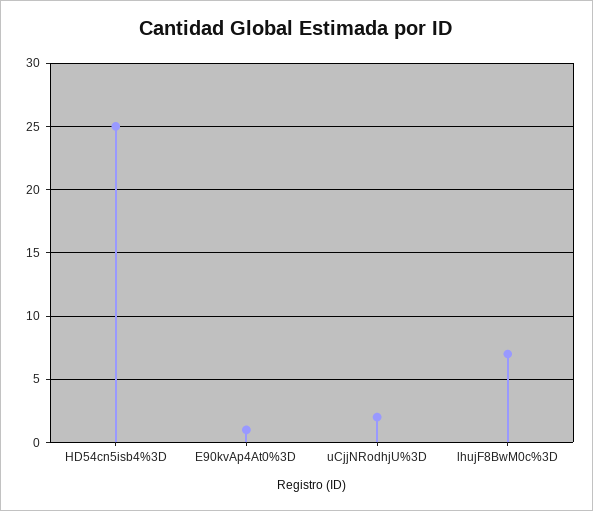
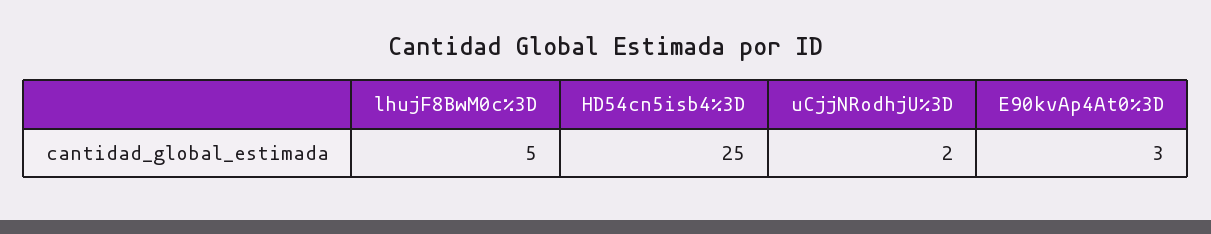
E90kvAp4At0%3D: 1 -> 3
lhujF8BwM0c%3D: 7 -> 5

